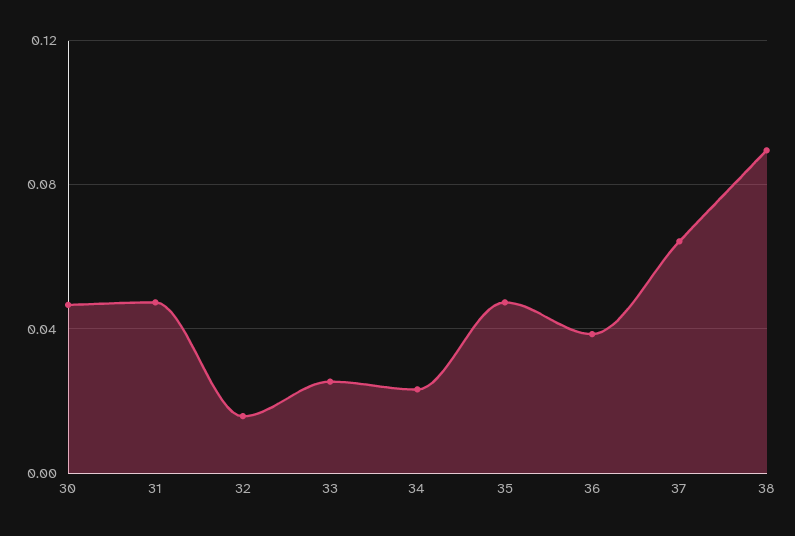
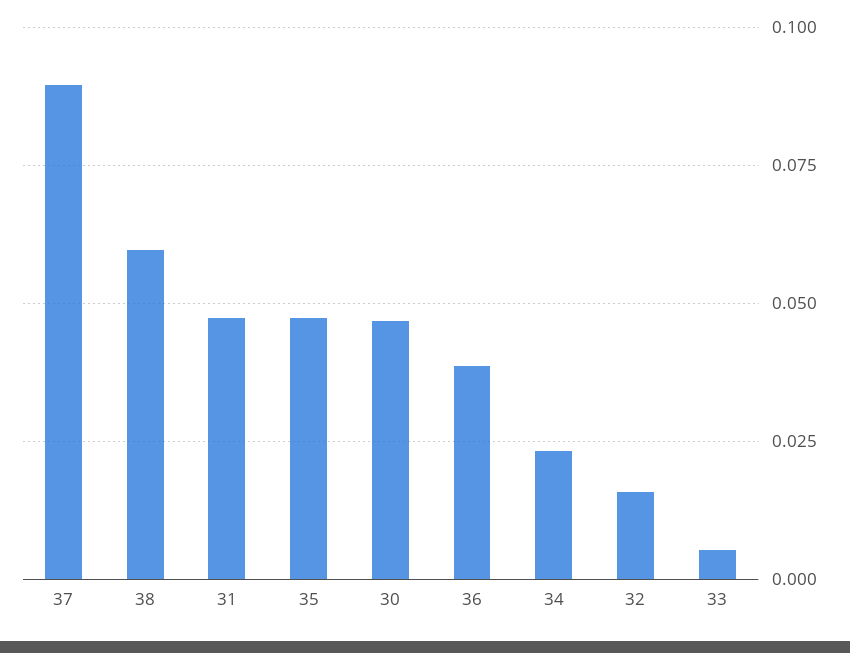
33: 0.025 -> 0.005
37: 0.065 -> 0.09
38: 0.09 -> 0.06

